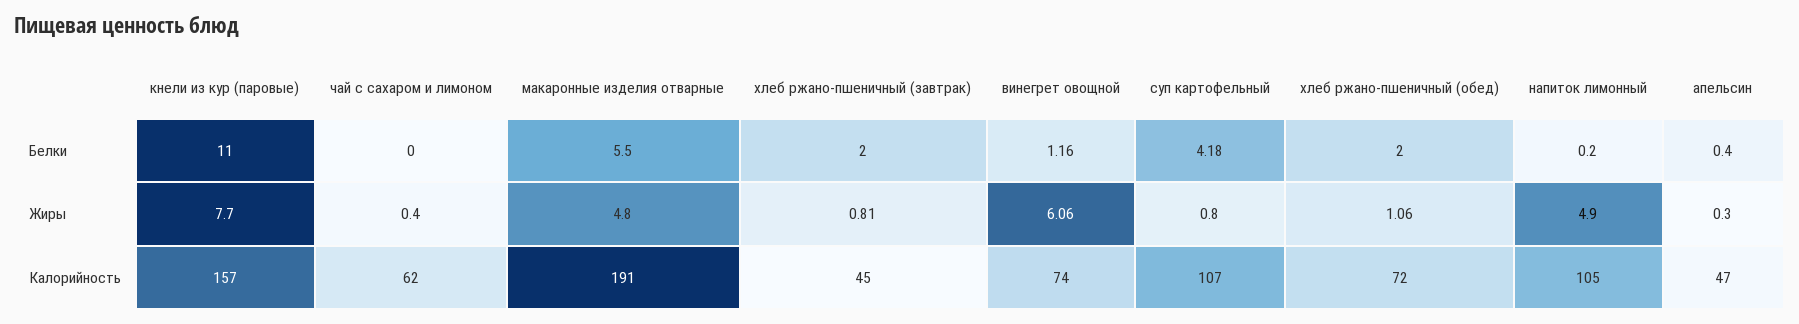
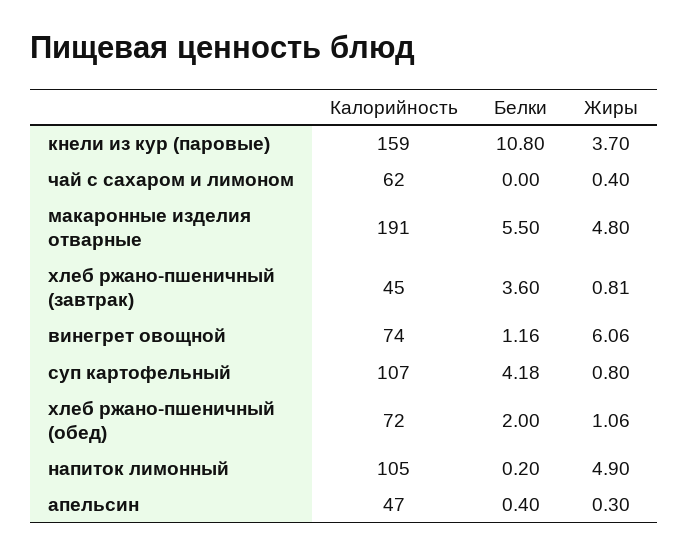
кнели из кур (паровые), Белки: 11 -> 10.8
хлеб ржано-пшеничный (завтрак), Белки: 2 -> 3.6
кнели из кур (паровые), Жиры: 7.7 -> 3.7
кнели из кур (паровые), Калорийность: 157 -> 159

